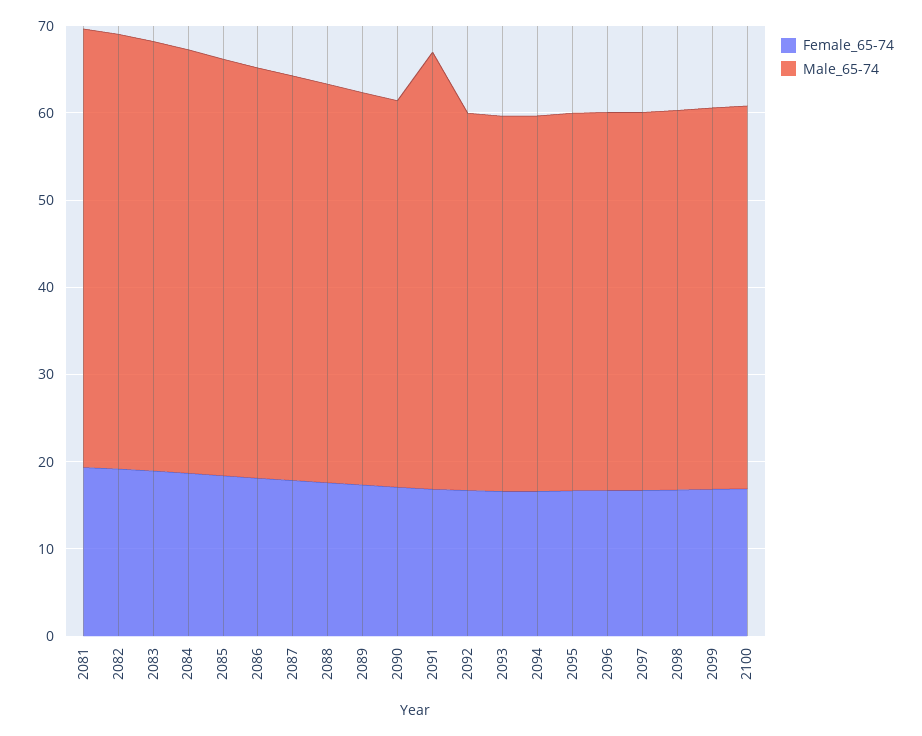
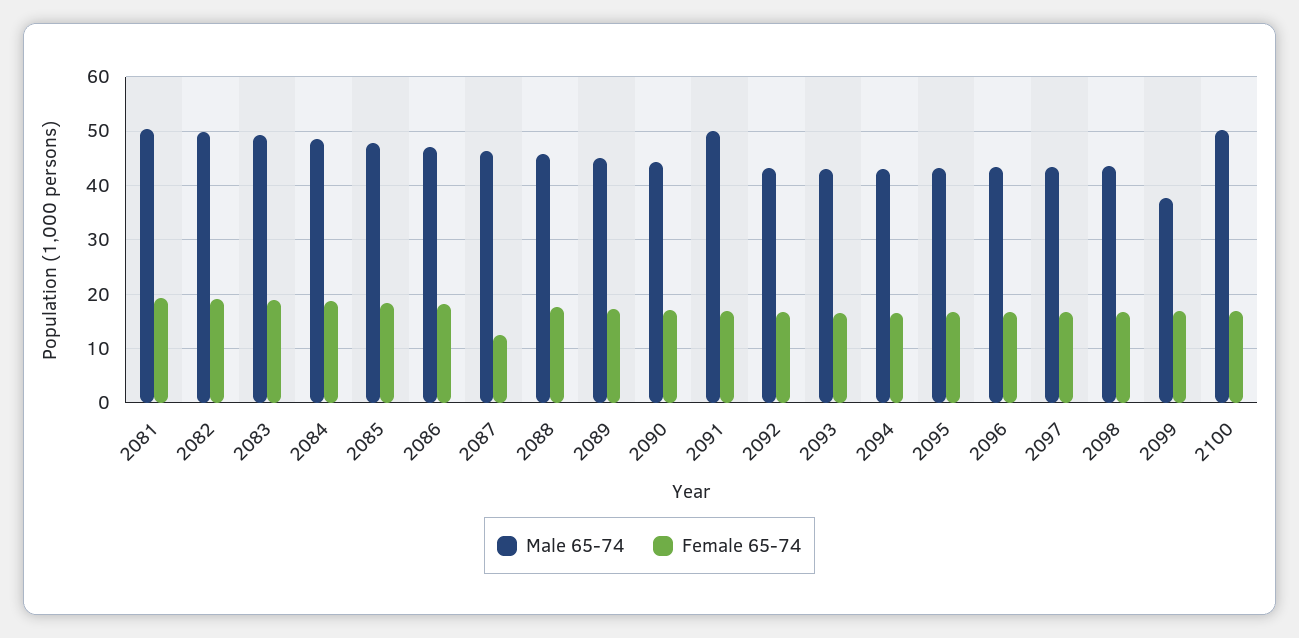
Female_65-74, 2087: 18 -> 12
Male_65-74, 2099: 44 -> 38
Male_65-74, 2100: 44 -> 50

